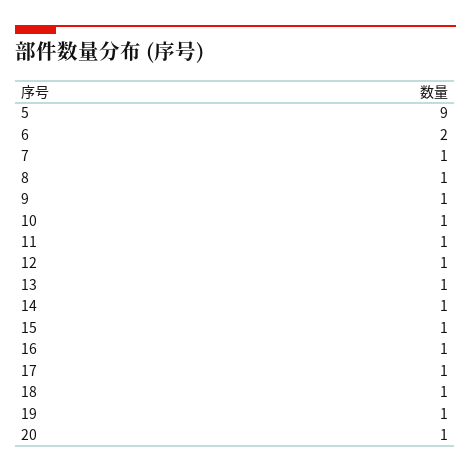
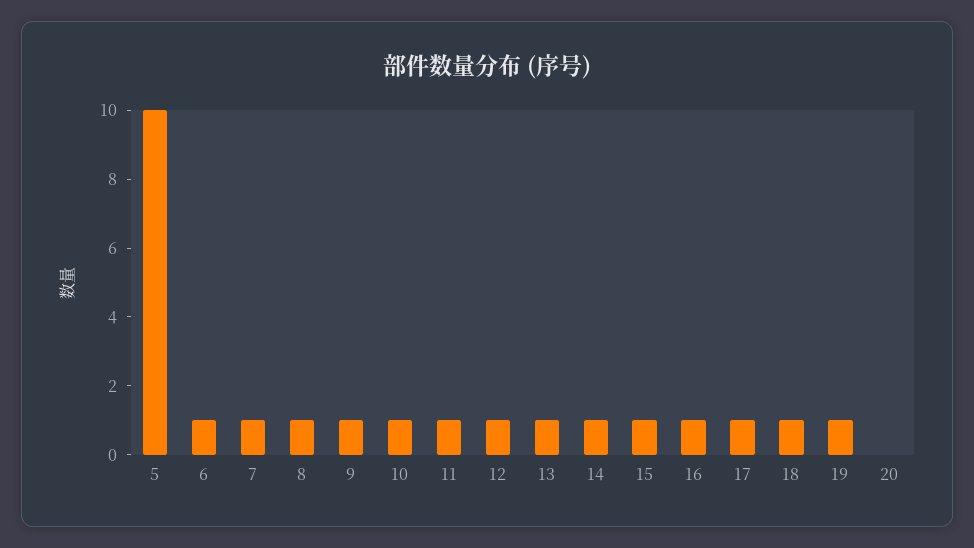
5: 9 -> 10
6: 2 -> 1
20: 1 -> 0

